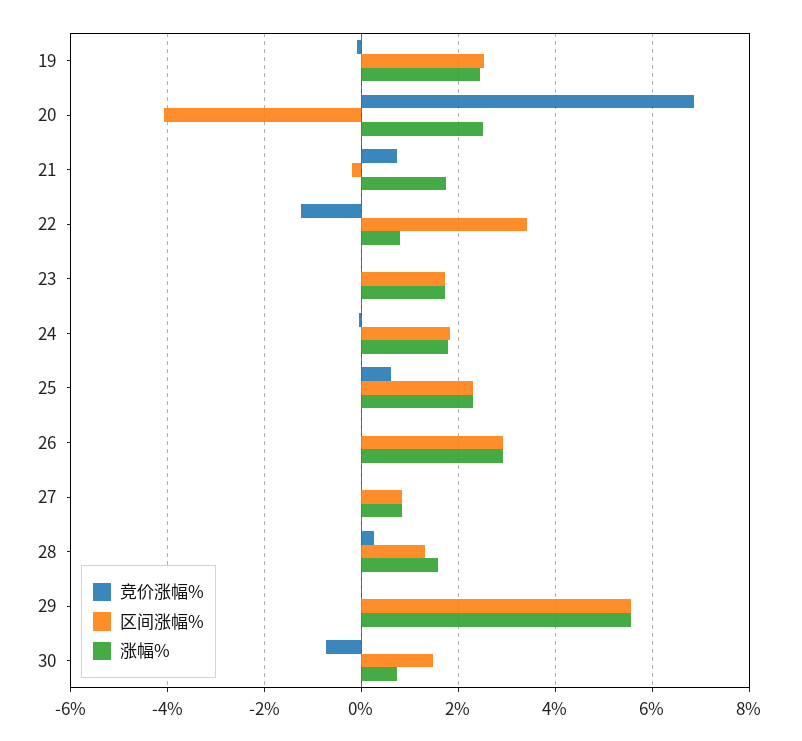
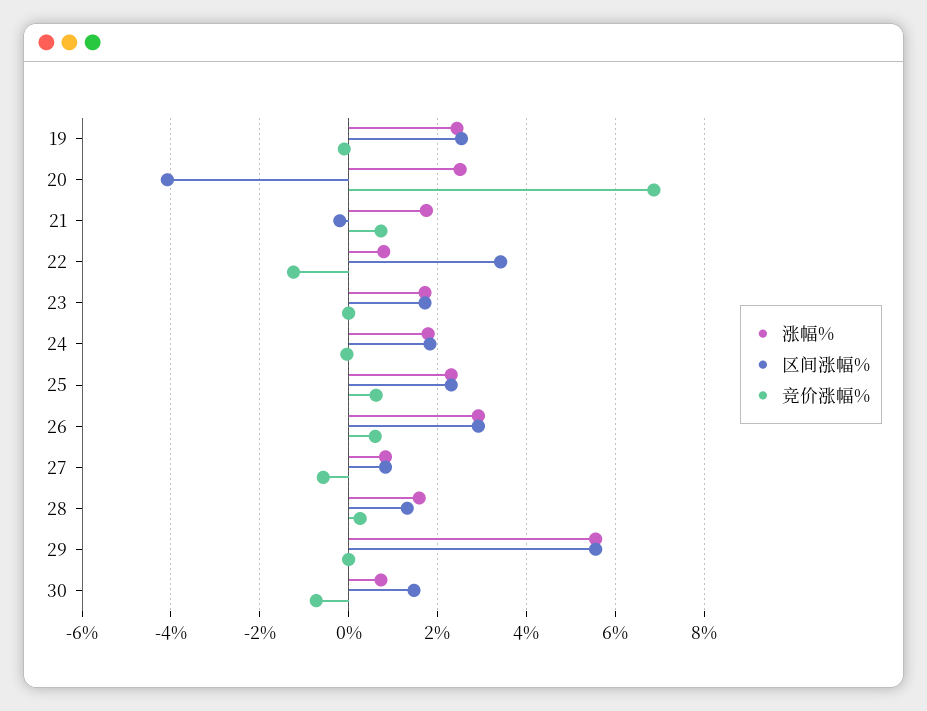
竞价涨幅%, 26: 0 -> 0.6
竞价涨幅%, 27: 0 -> -0.6

